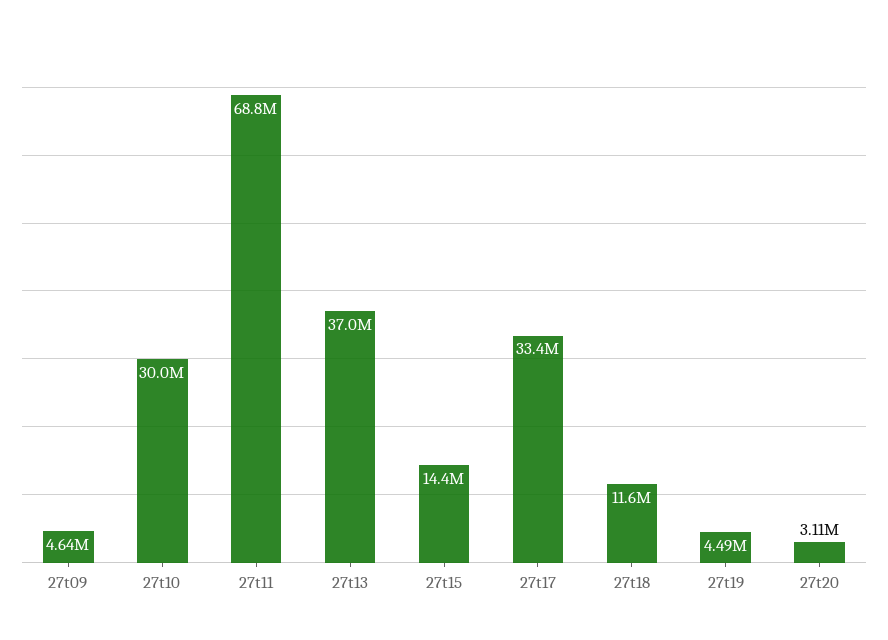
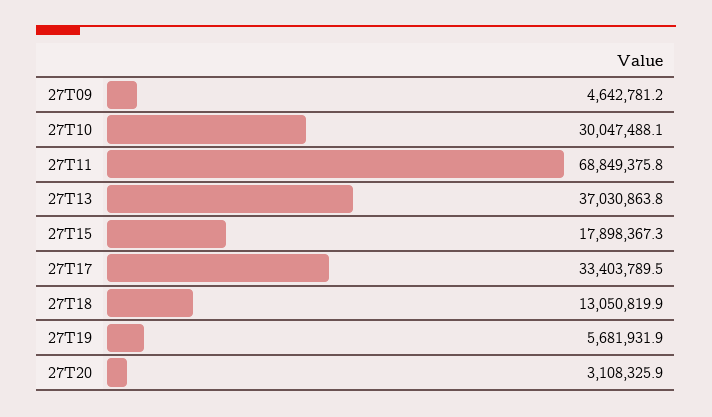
27t15: 14400000 -> 17898367.3
27t18: 11600000 -> 13050819.9
27t19: 4490000 -> 5681931.9

